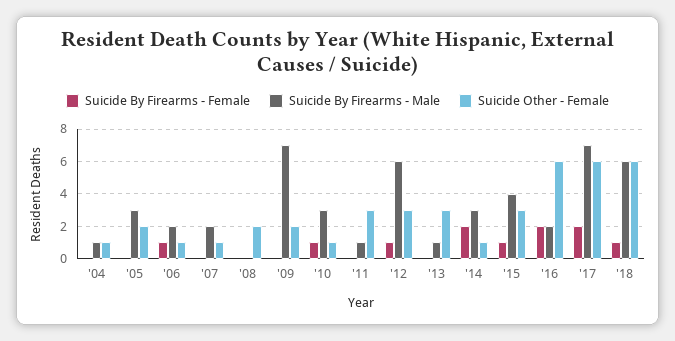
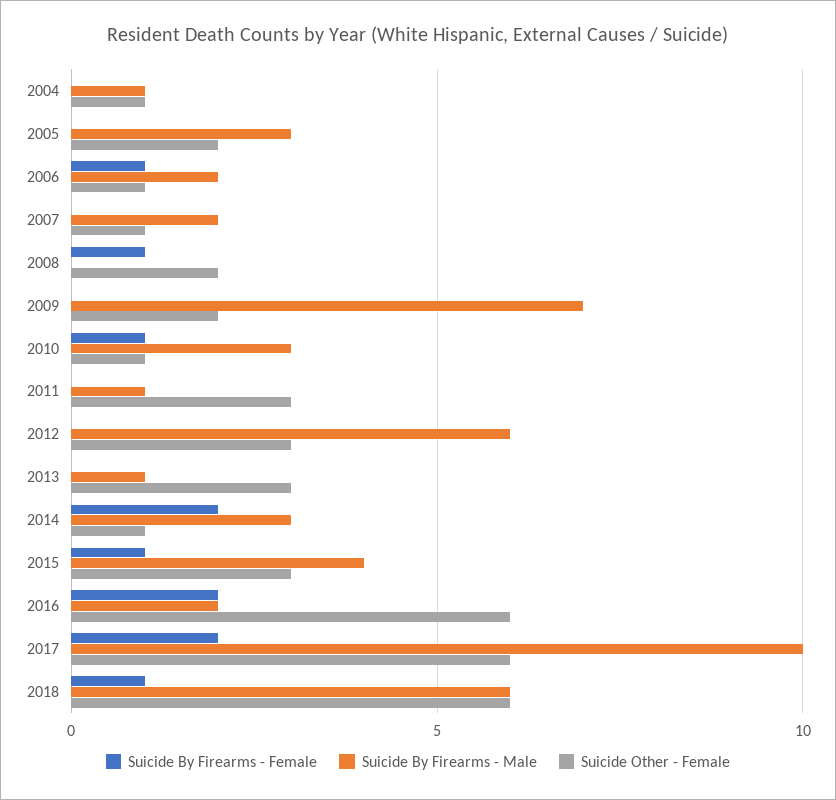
Suicide By Firearms - Female, '08: 0 -> 1
Suicide By Firearms - Female, '12: 1 -> 0
Suicide By Firearms - Male, '17: 7 -> 10

